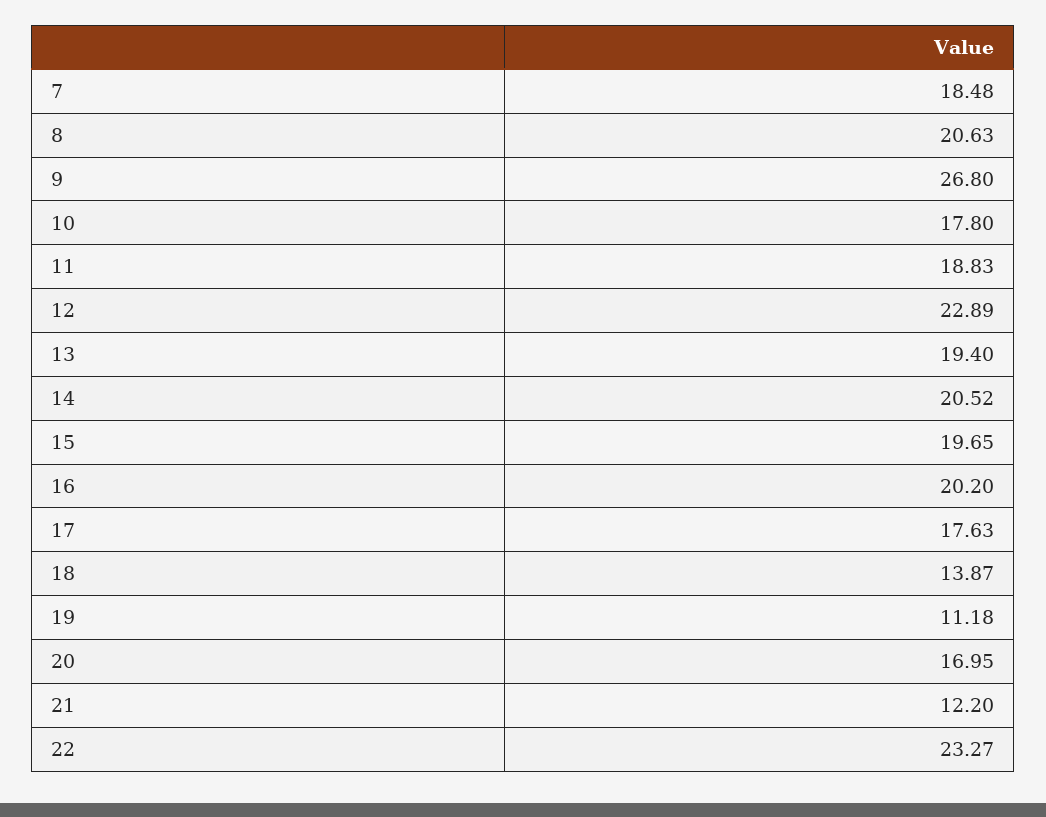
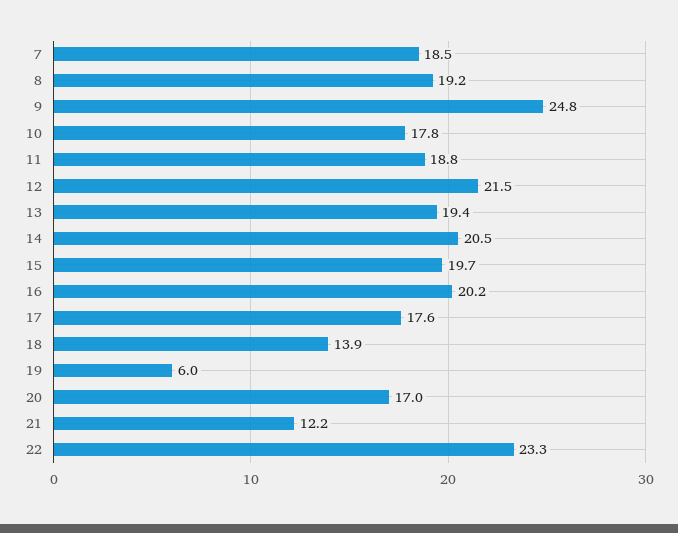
8: 20.63 -> 19.2
9: 26.8 -> 24.8
12: 22.89 -> 21.5
19: 11.18 -> 6

